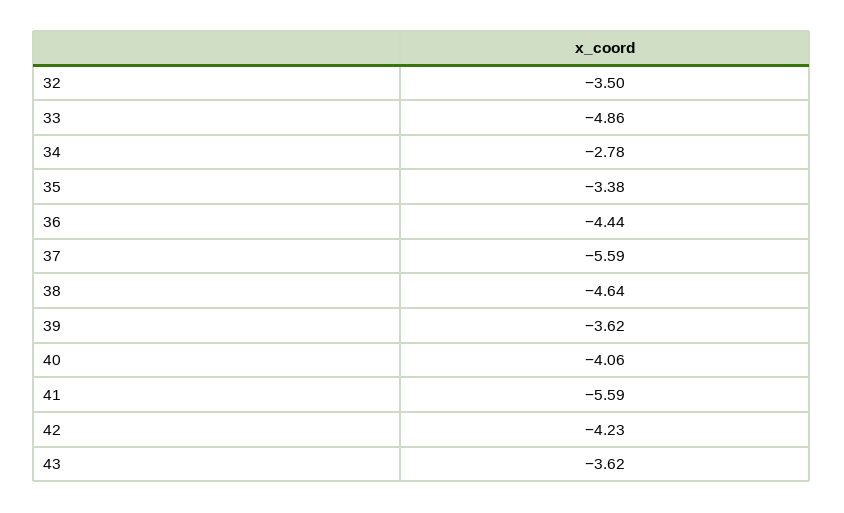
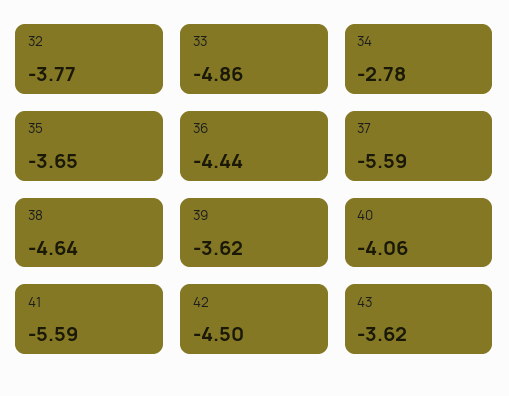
32: -3.5 -> -3.77
35: -3.38 -> -3.65
42: -4.23 -> -4.5

